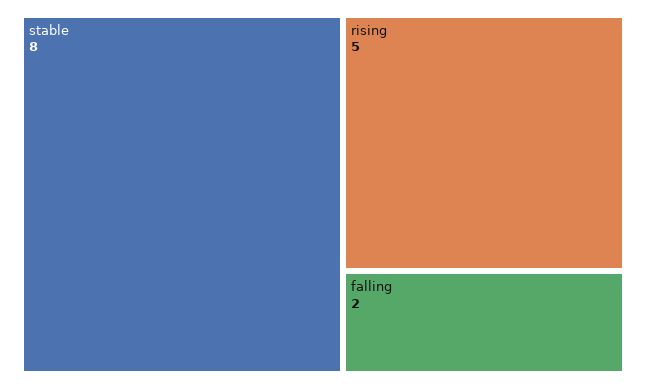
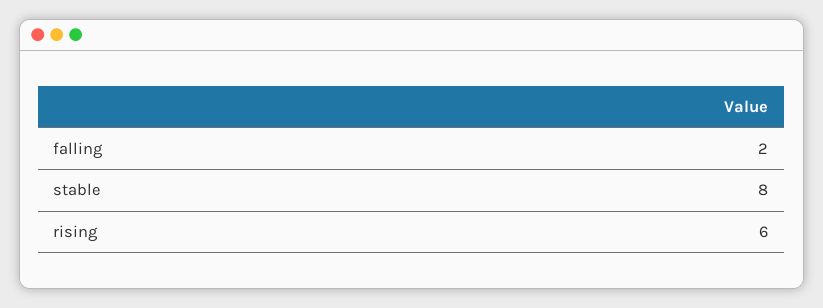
rising: 5 -> 6

